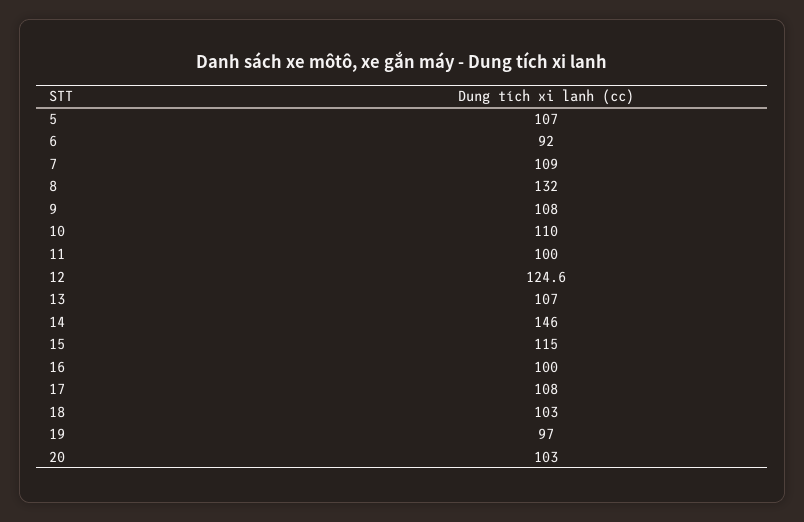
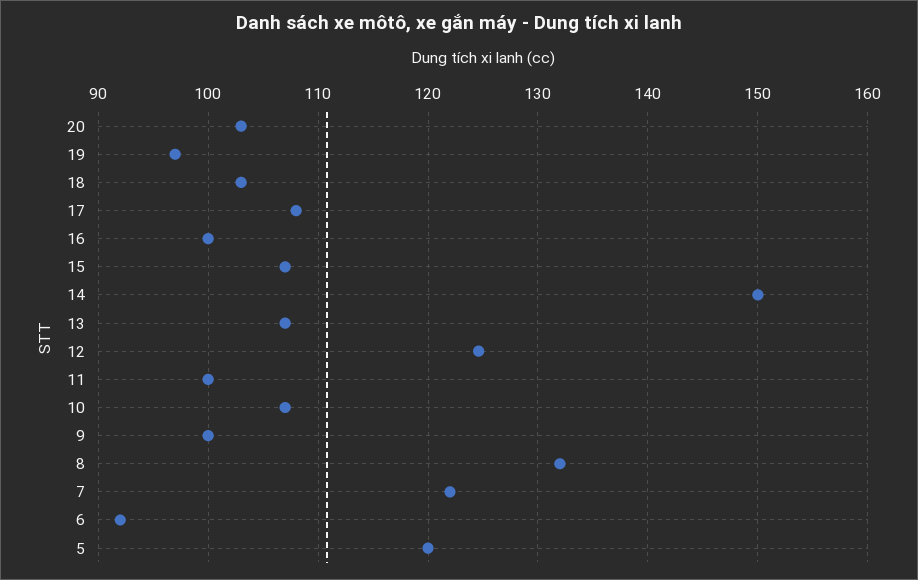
5: 107 -> 120
7: 109 -> 122
9: 108 -> 100
10: 110 -> 107
14: 146 -> 150
15: 115 -> 107

